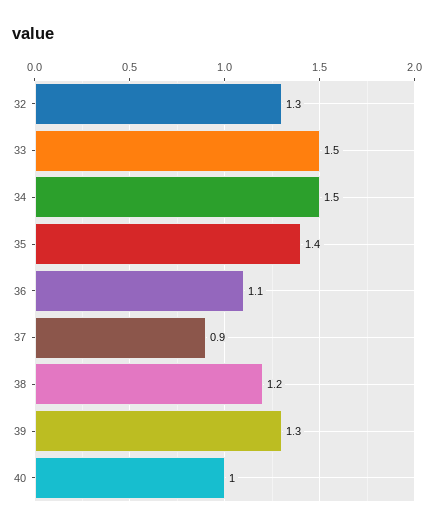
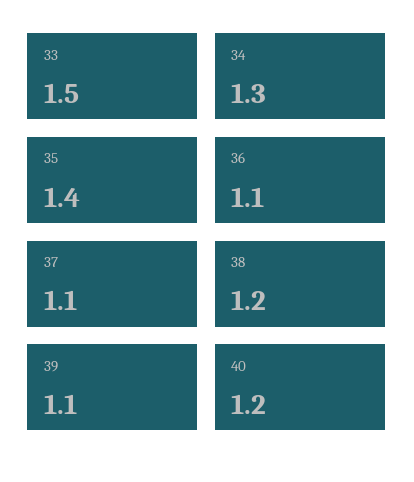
32: 1.3 -> none
34: 1.5 -> 1.3
37: 0.9 -> 1.1
39: 1.3 -> 1.1
40: 1 -> 1.2

